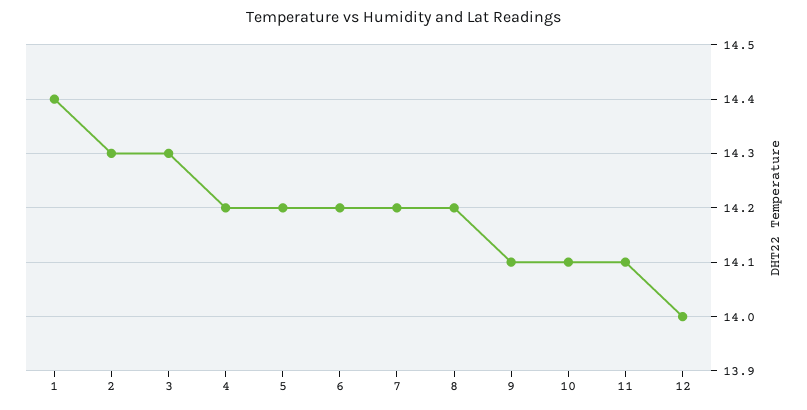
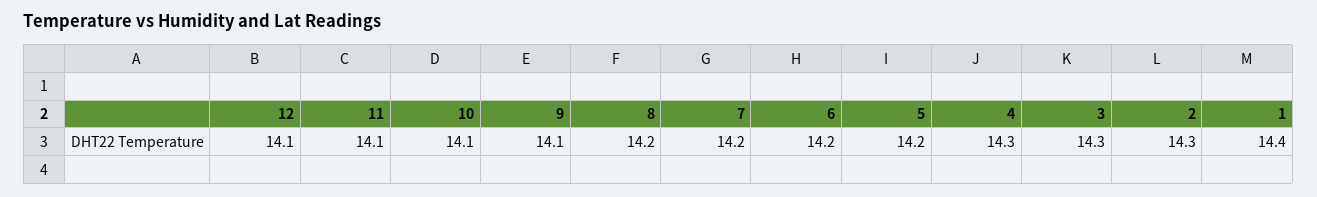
4: 14.2 -> 14.3
12: 14 -> 14.1

